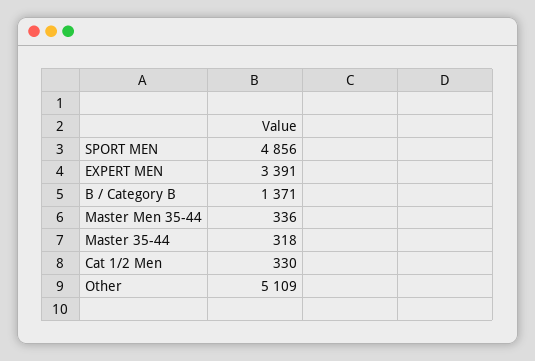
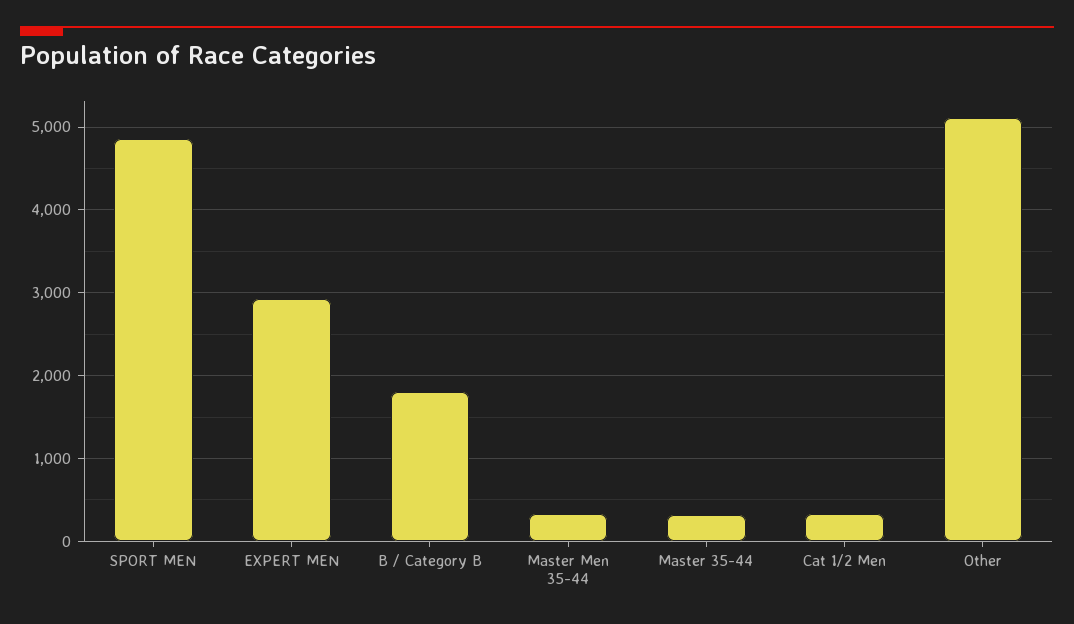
EXPERT MEN: 3391 -> 2900
B / Category B: 1371 -> 1800

